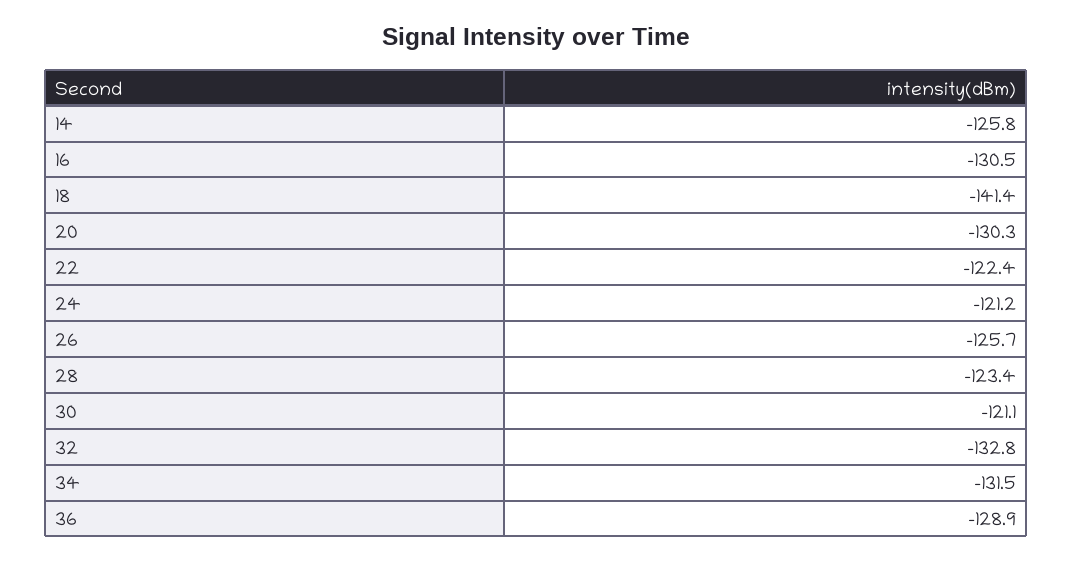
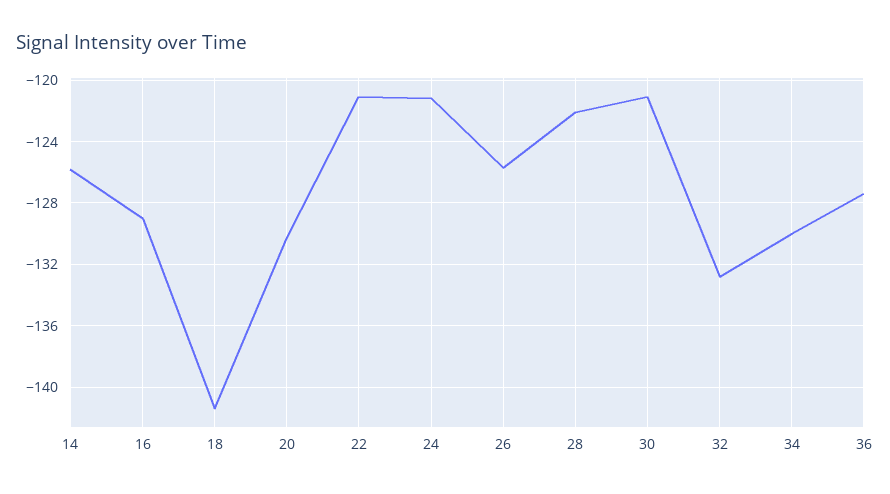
16: -130.5 -> -129
22: -122.4 -> -121
28: -123.4 -> -122
34: -131.5 -> -130
36: -128.9 -> -127.5

